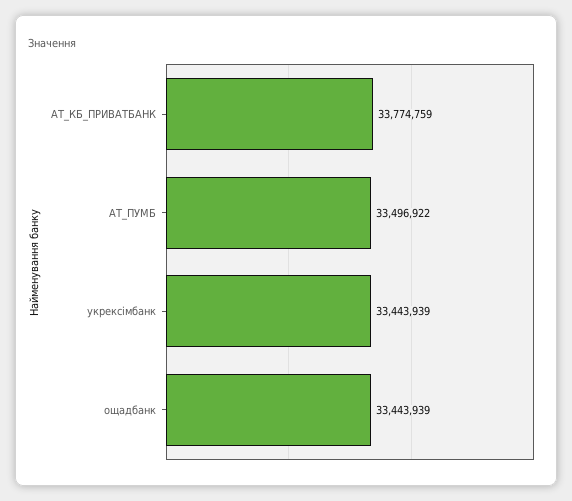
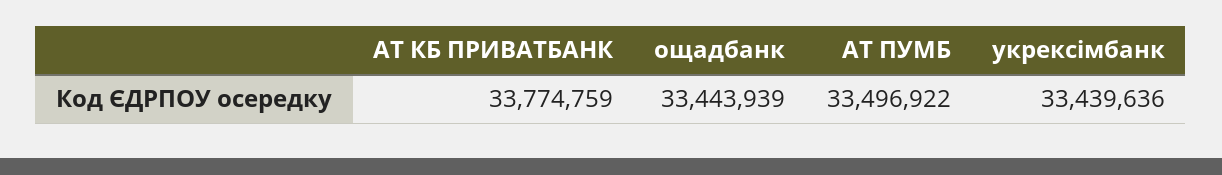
укрексімбанк: 33443939 -> 33439636

